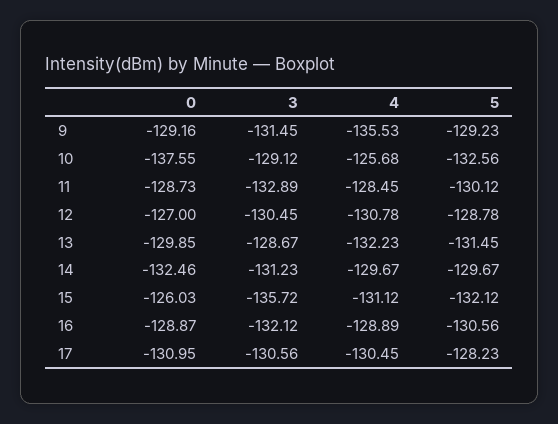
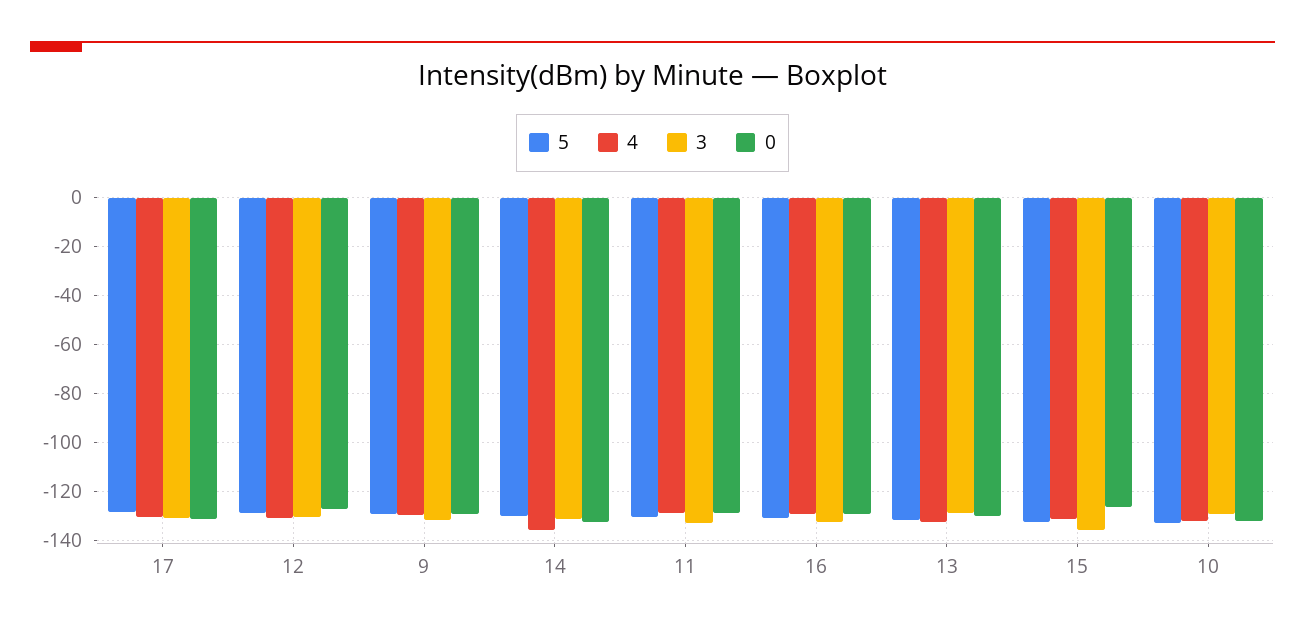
4, 9: -135.53 -> -130
0, 10: -137.55 -> -132.5
4, 10: -125.68 -> -132.5
4, 14: -129.67 -> -135

